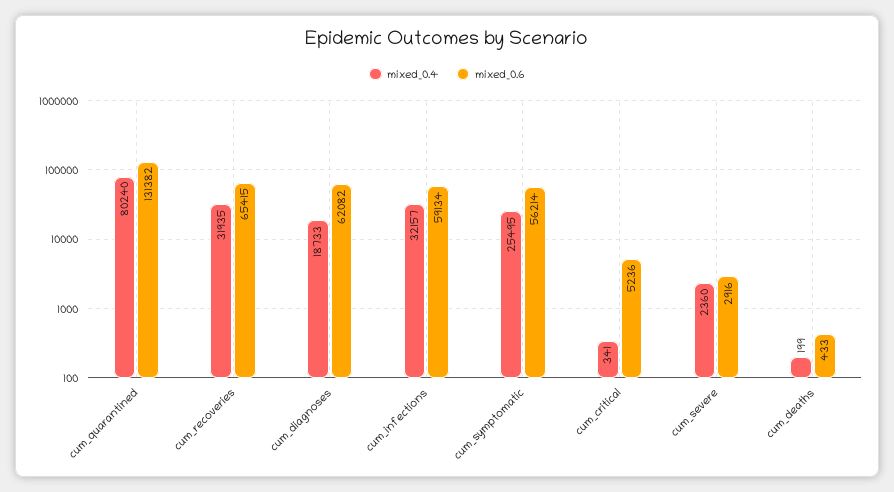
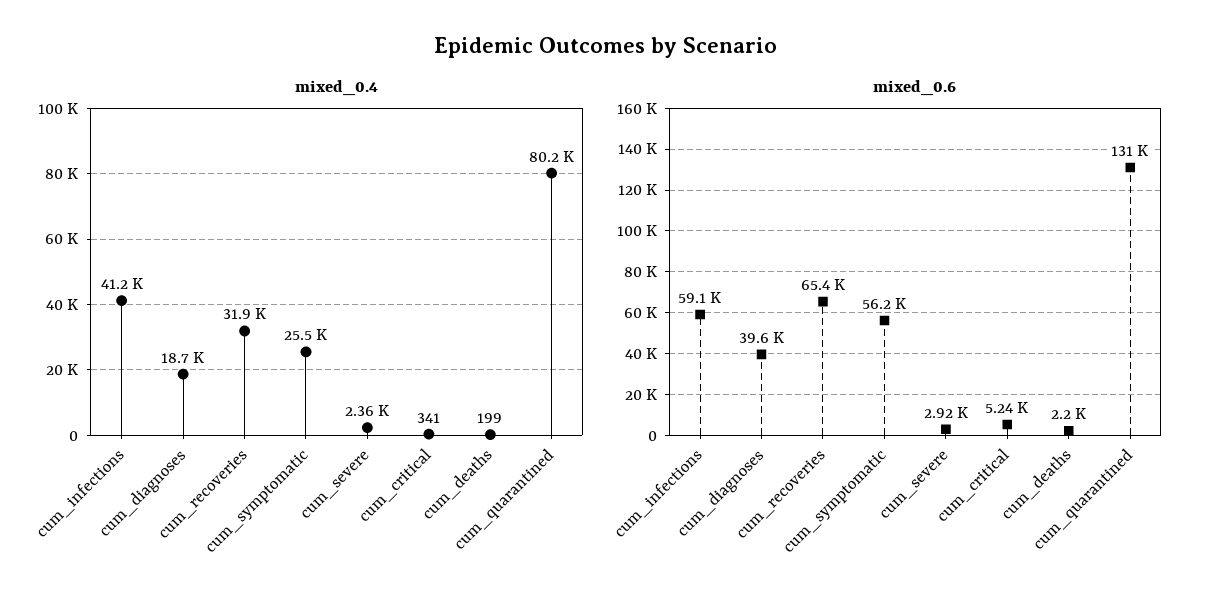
mixed_0.6, cum_diagnoses: 62082 -> 39600
mixed_0.4, cum_infections: 32157 -> 41200
mixed_0.6, cum_deaths: 433 -> 2200

